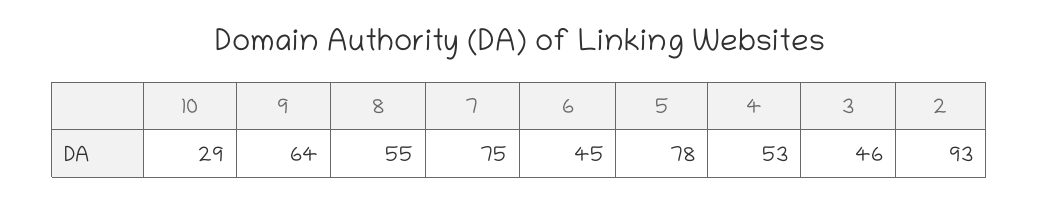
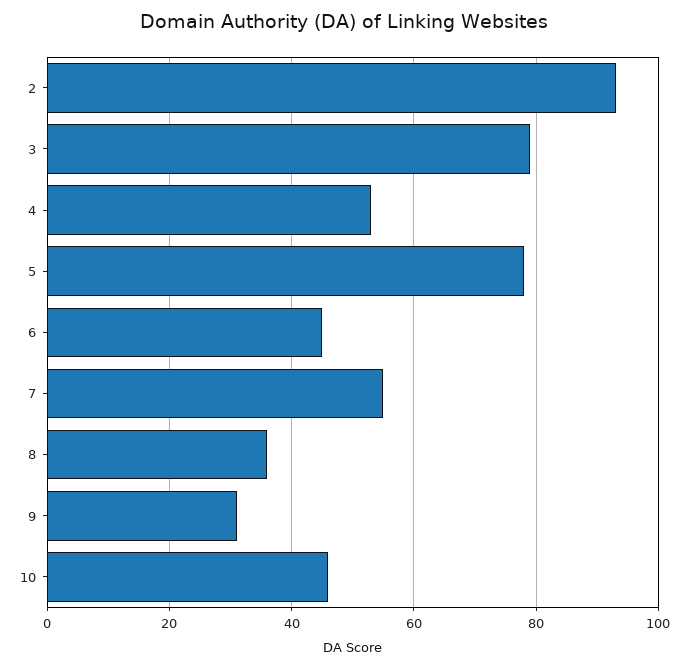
10: 29 -> 45
9: 64 -> 30
8: 55 -> 35
7: 75 -> 55
3: 46 -> 80

